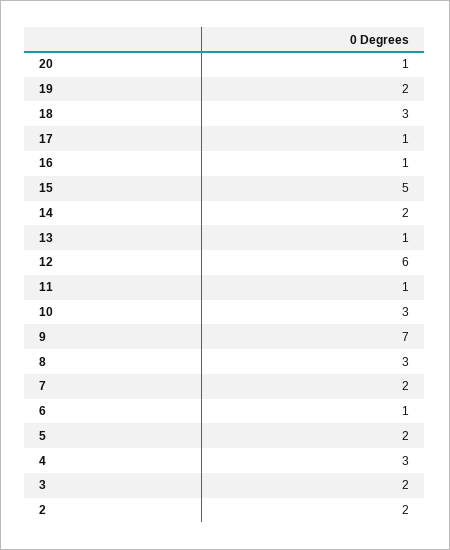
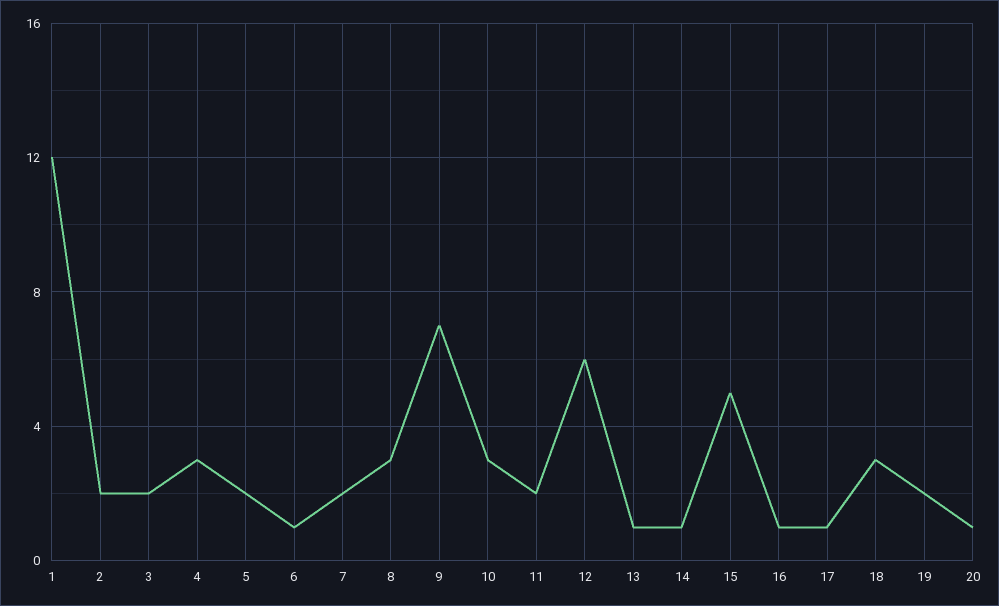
14: 2 -> 1
11: 1 -> 2
1: none -> 12

